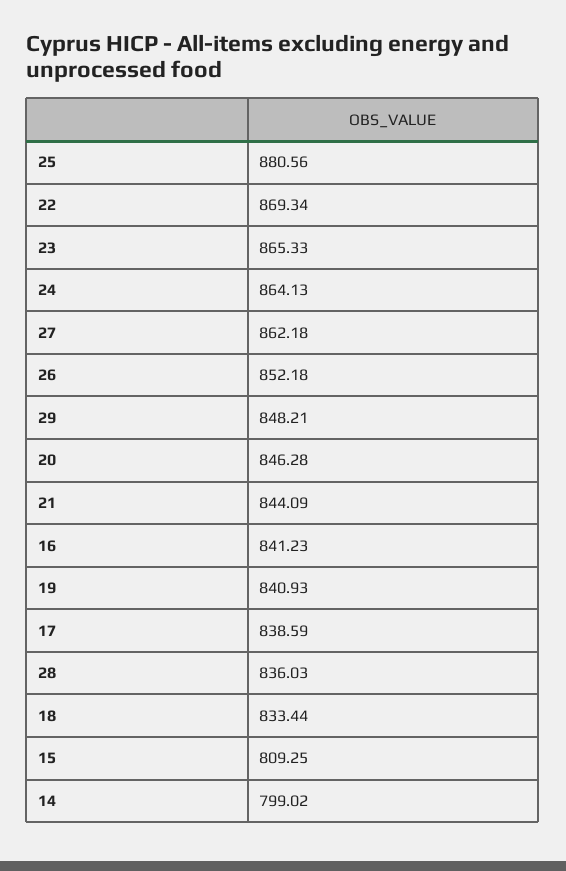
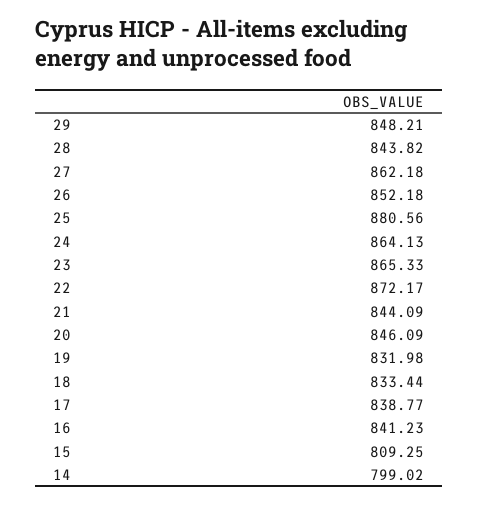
22: 869.34 -> 872.17
20: 846.28 -> 846.09
19: 840.93 -> 831.98
17: 838.59 -> 838.77
28: 836.03 -> 843.82

